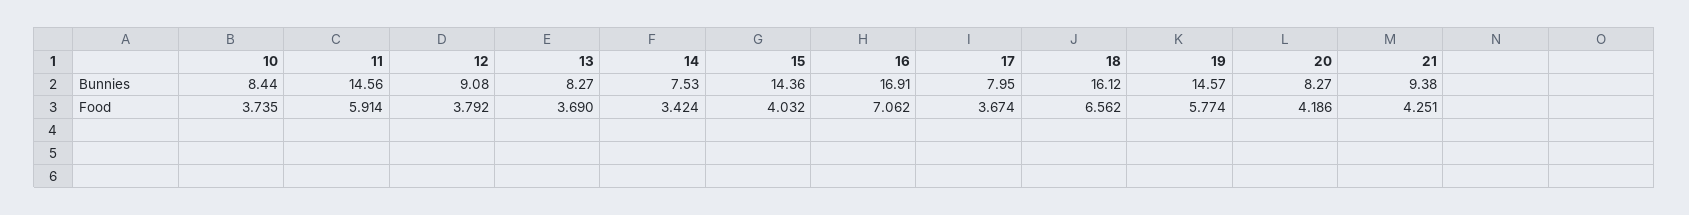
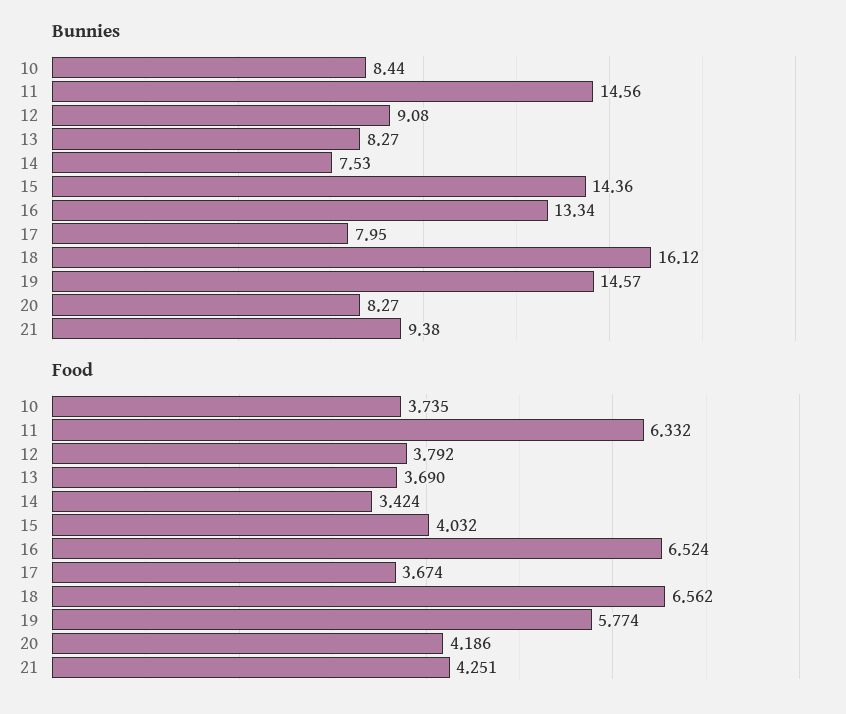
Bunnies, 16: 16.91 -> 13.34
Food, 11: 5.914 -> 6.332
Food, 16: 7.062 -> 6.524

